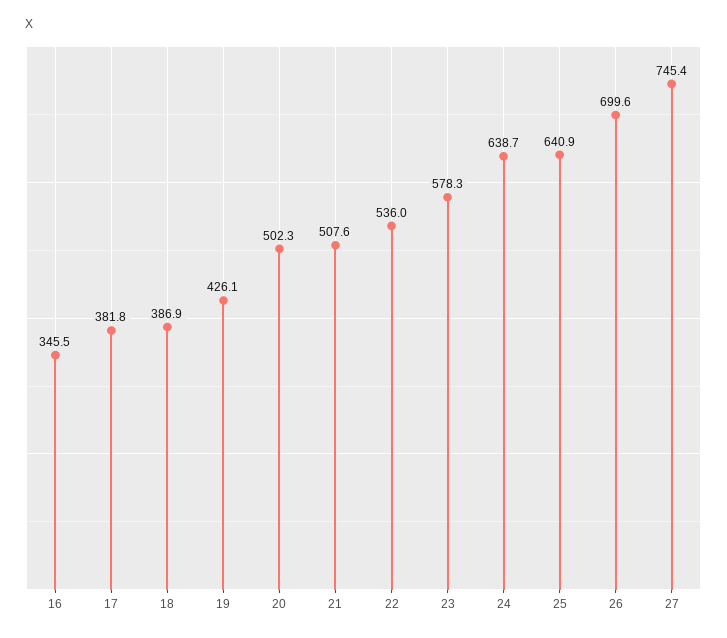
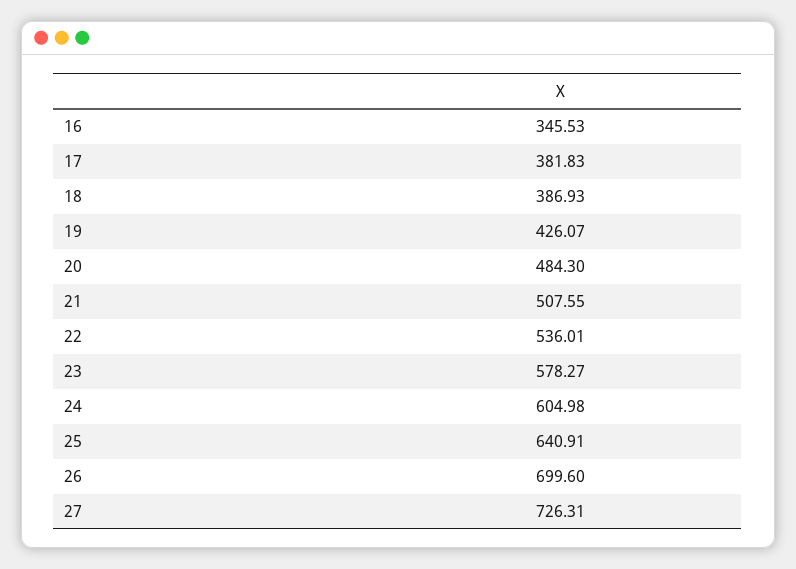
20: 502.3 -> 484.3
24: 638.7 -> 604.98
27: 745.4 -> 726.31

